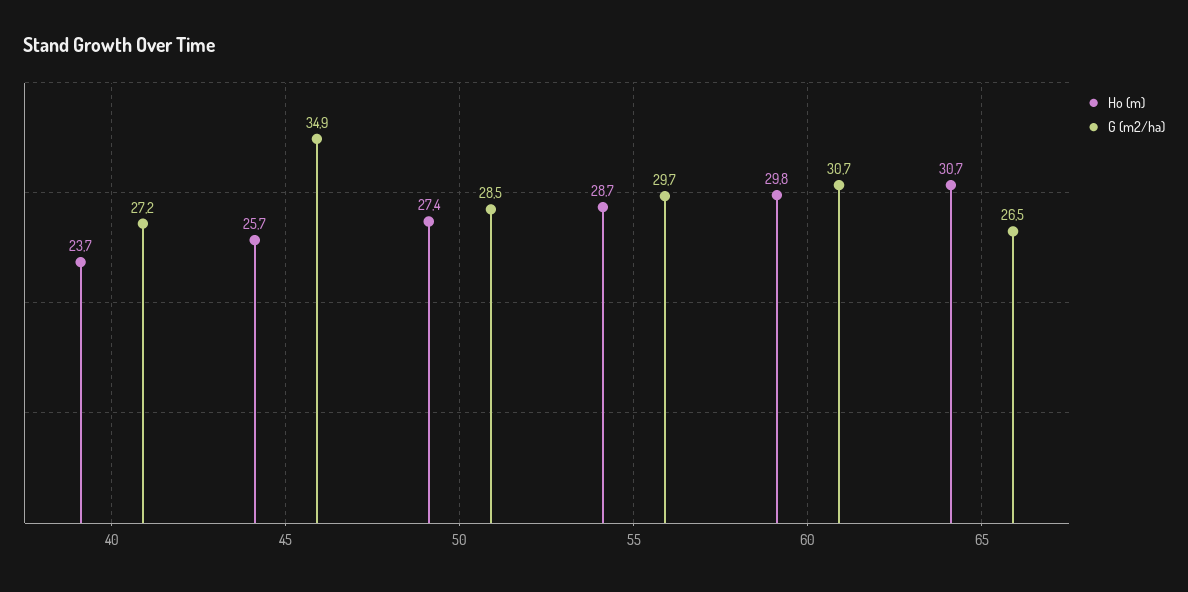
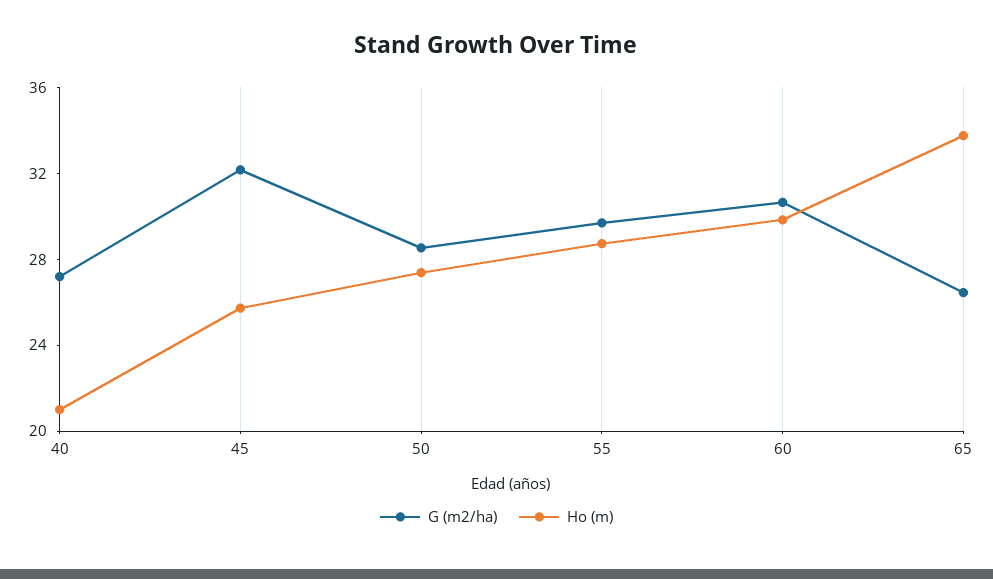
Ho (m), 40: 23.7 -> 21
G (m2/ha), 45: 34.9 -> 32
Ho (m), 65: 30.7 -> 34

